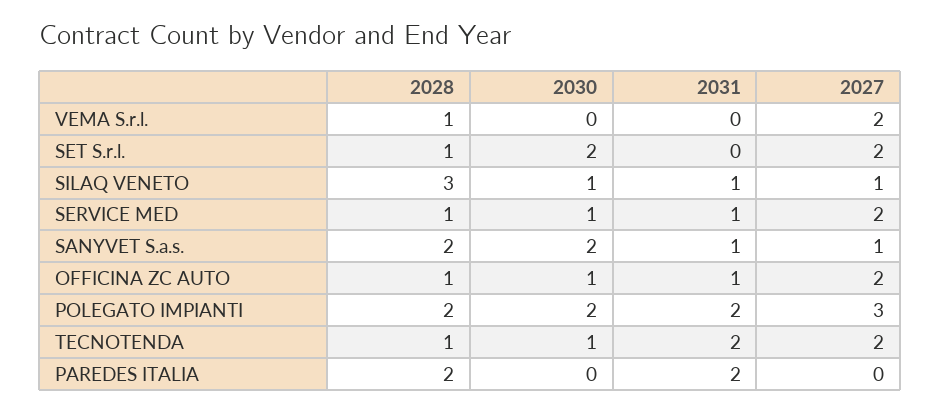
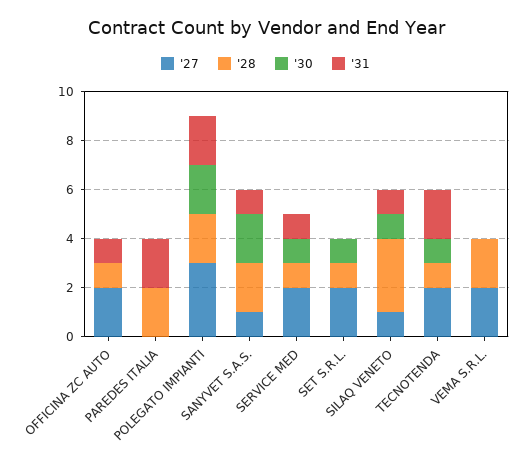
2028, VEMA S.r.l.: 1 -> 2
2030, SET S.r.l.: 2 -> 1
2030, OFFICINA ZC AUTO: 1 -> 0

